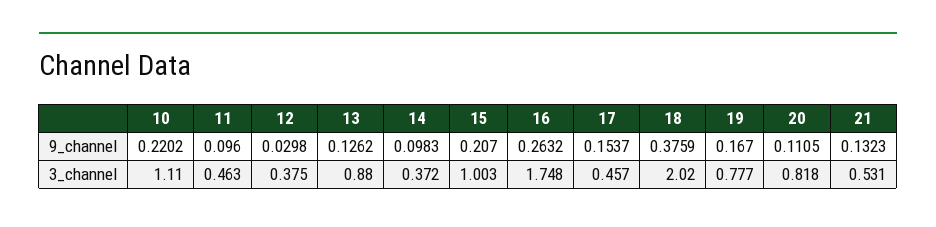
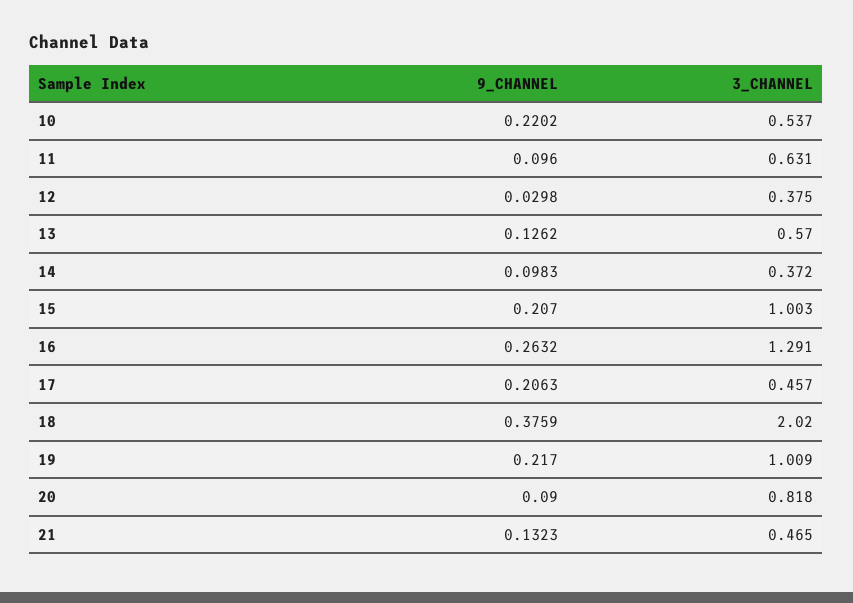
17, 9_channel: 0.1537 -> 0.2063
19, 9_channel: 0.167 -> 0.217
20, 9_channel: 0.1105 -> 0.09
10, 3_channel: 1.11 -> 0.537
11, 3_channel: 0.463 -> 0.631
13, 3_channel: 0.88 -> 0.57
16, 3_channel: 1.748 -> 1.291
19, 3_channel: 0.777 -> 1.009
21, 3_channel: 0.531 -> 0.465

